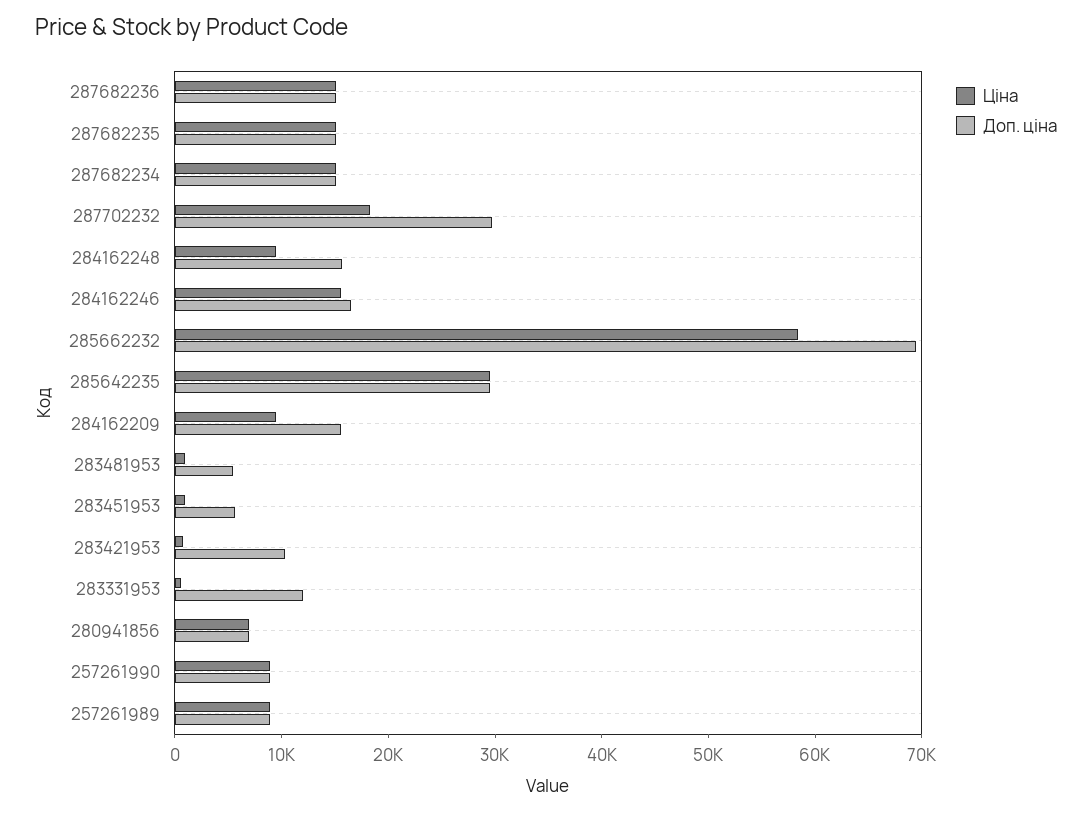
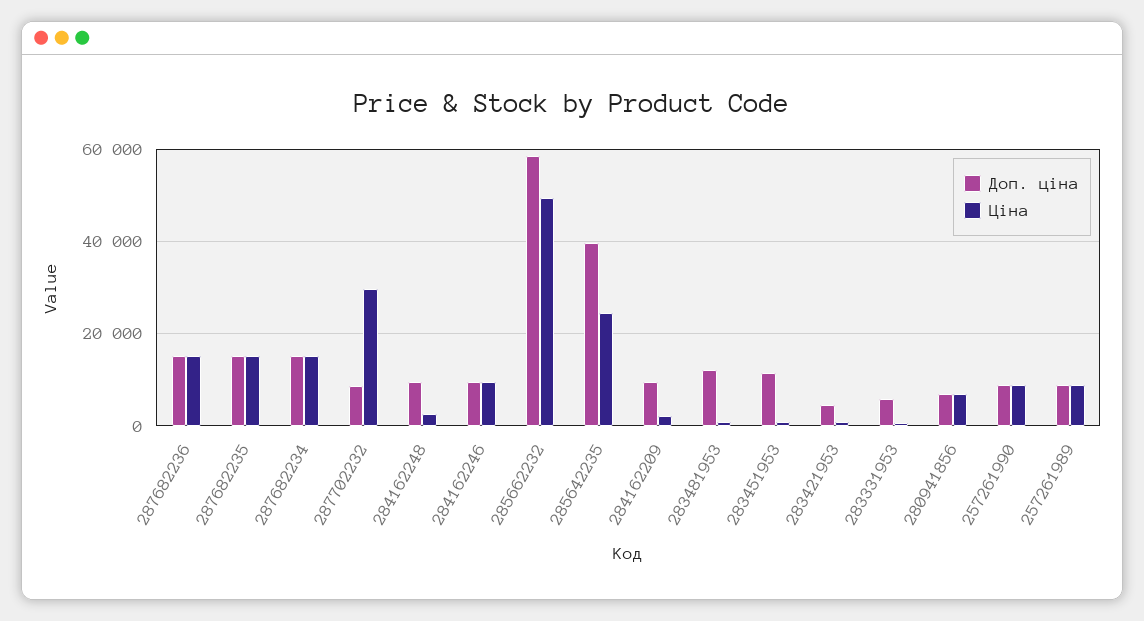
Ціна, 287702232: 18000 -> 30000
Доп. ціна, 287702232: 30000 -> 8000
Ціна, 284162248: 10000 -> 2000
Доп. ціна, 284162248: 16000 -> 10000
Ціна, 284162246: 16000 -> 10000
Доп. ціна, 284162246: 16000 -> 10000
Ціна, 285662232: 58000 -> 50000
Доп. ціна, 285662232: 70000 -> 58000
Ціна, 285642235: 30000 -> 24000
Доп. ціна, 285642235: 30000 -> 40000
Ціна, 284162209: 10000 -> 2000
Доп. ціна, 284162209: 16000 -> 10000
Доп. ціна, 283481953: 6000 -> 12000
Доп. ціна, 283451953: 6000 -> 12000
Доп. ціна, 283421953: 10000 -> 4000
Доп. ціна, 283331953: 12000 -> 6000

